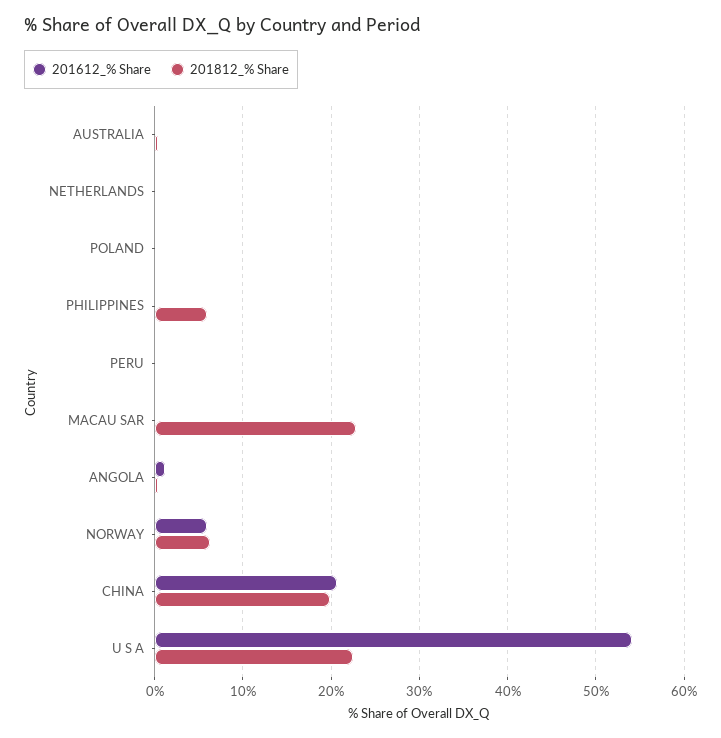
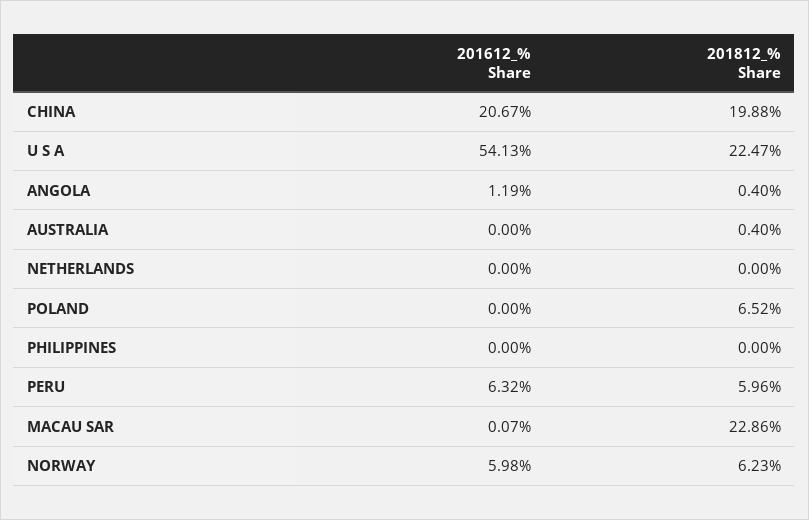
201812_% Share, POLAND: 0 -> 6.52
201812_% Share, PHILIPPINES: 6 -> 0
201612_% Share, PERU: 0 -> 6.32
201812_% Share, PERU: 0 -> 5.96

